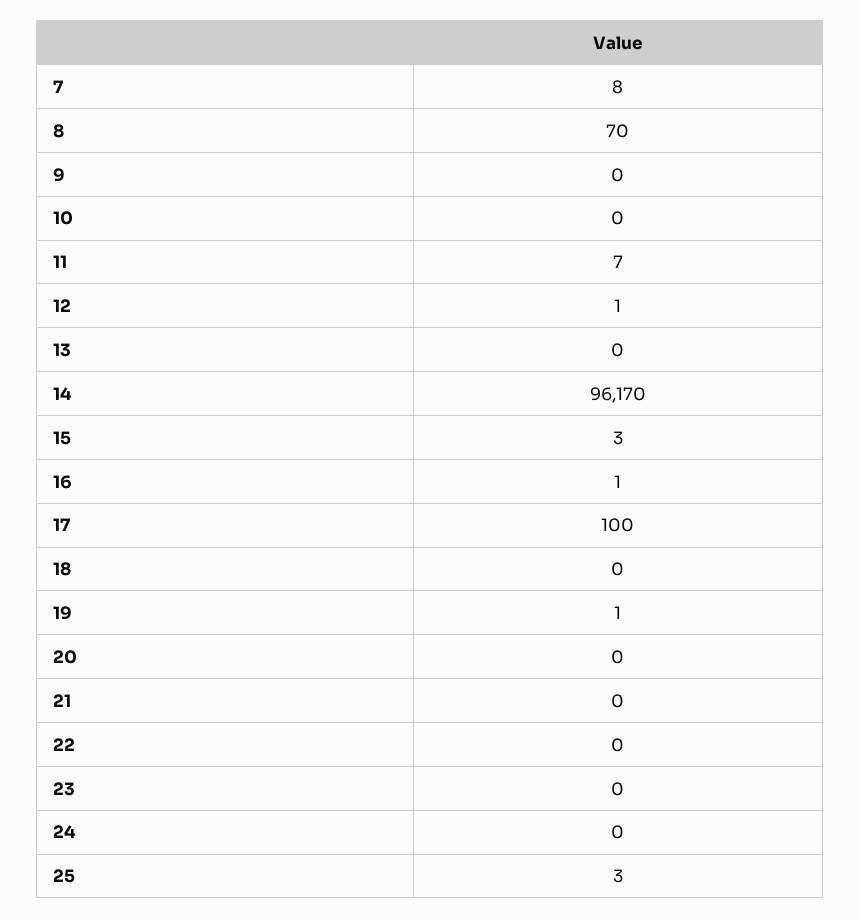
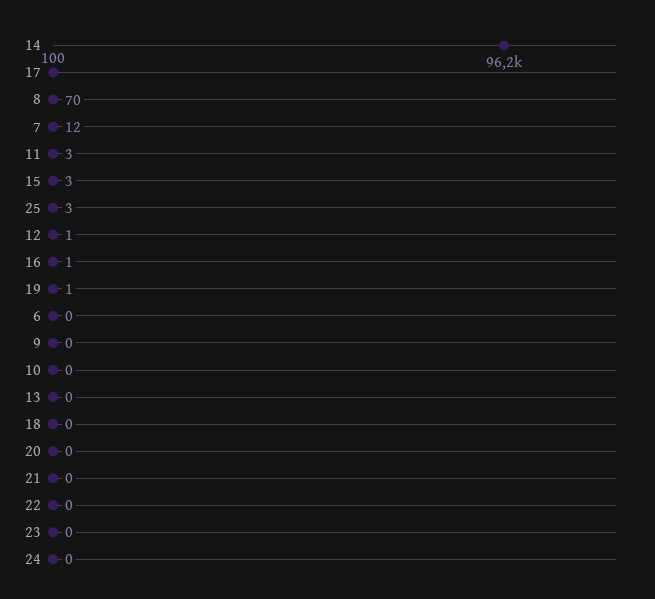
7: 8 -> 12
11: 7 -> 3
6: none -> 0

